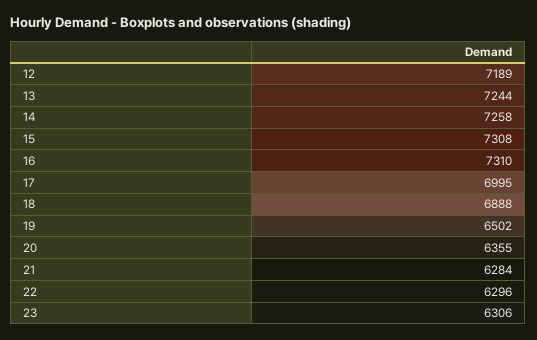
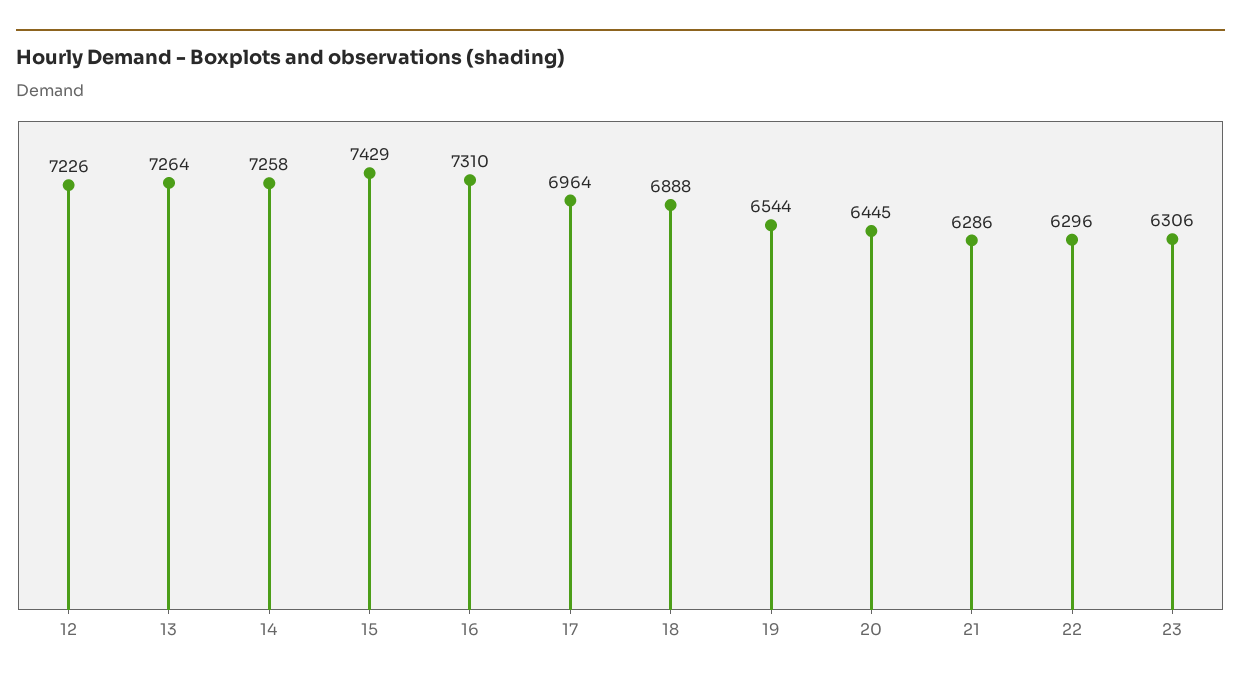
12: 7189 -> 7226
13: 7244 -> 7264
15: 7308 -> 7429
17: 6995 -> 6964
19: 6502 -> 6544
20: 6355 -> 6445
21: 6284 -> 6286

